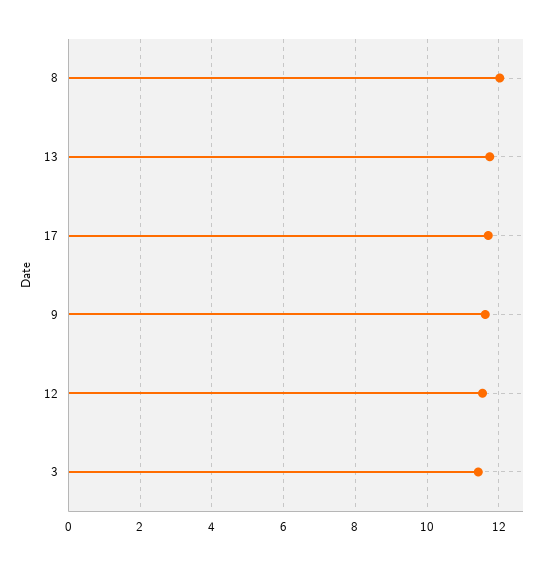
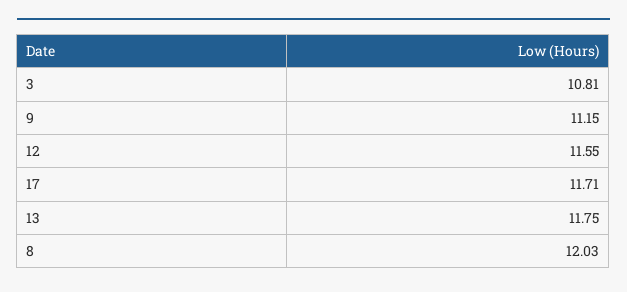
9: 11.6 -> 11.15
3: 11.4 -> 10.81

